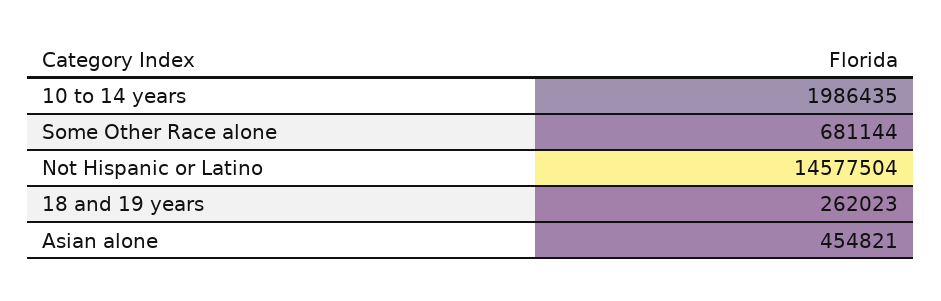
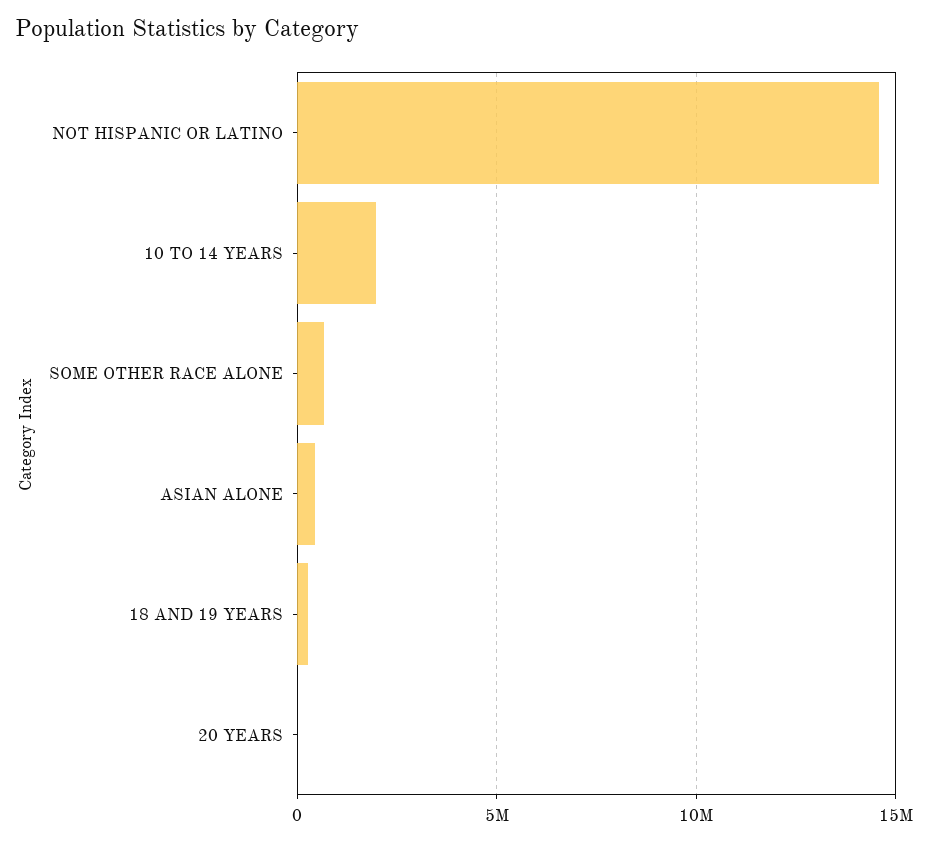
20 YEARS: none -> 0

